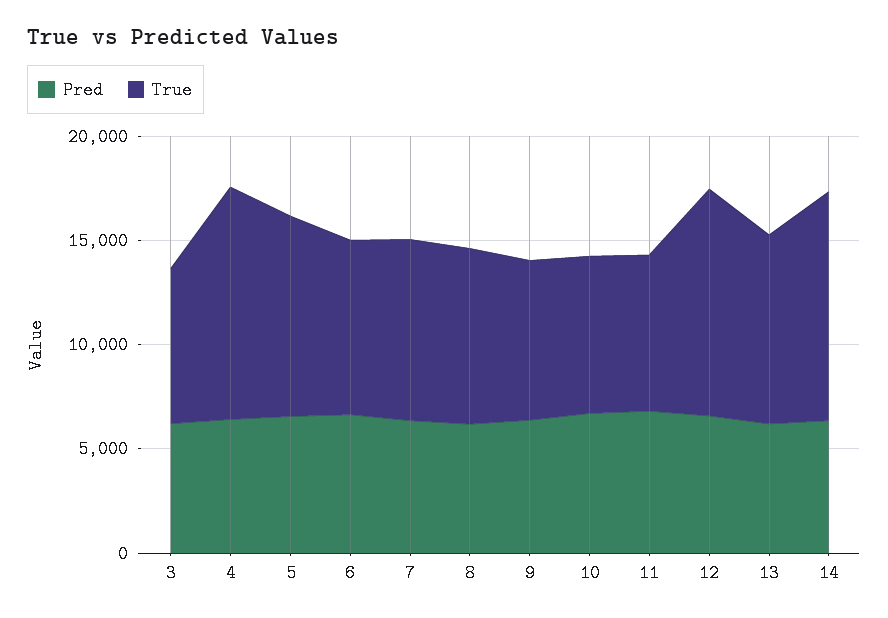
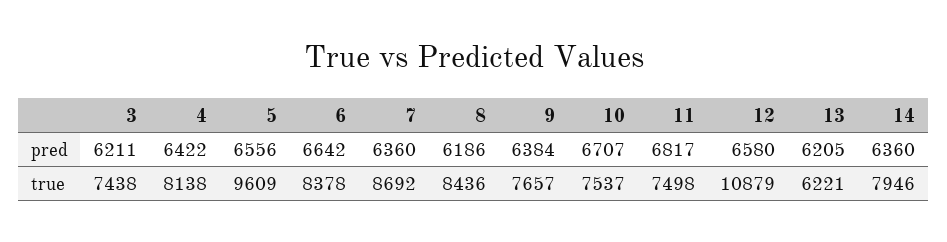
True, 4: 11000 -> 8138
True, 13: 9000 -> 6221
True, 14: 11000 -> 7946

